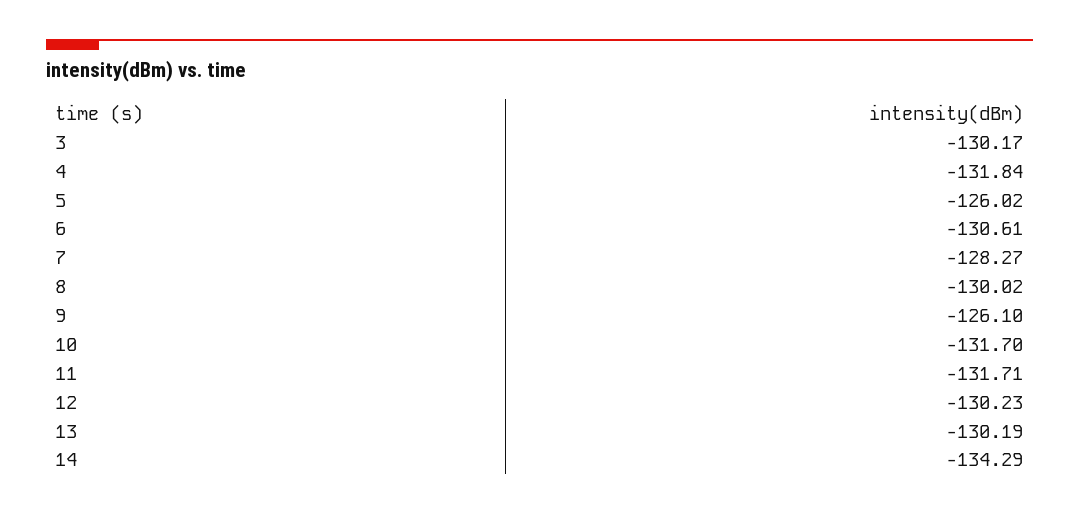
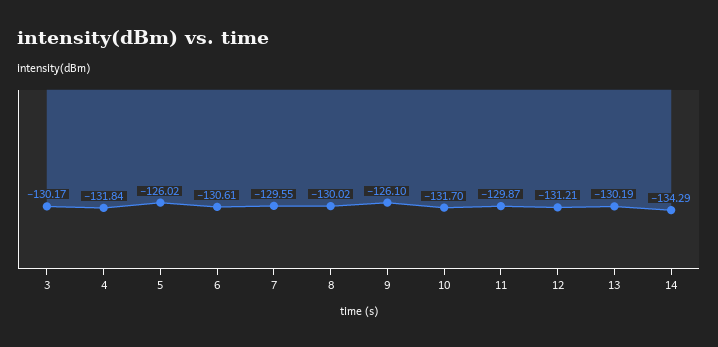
7: -128.27 -> -129.55
11: -131.71 -> -129.87
12: -130.23 -> -131.21

